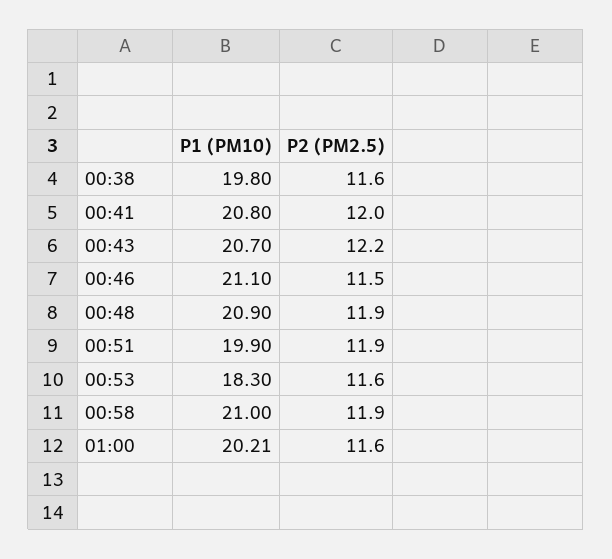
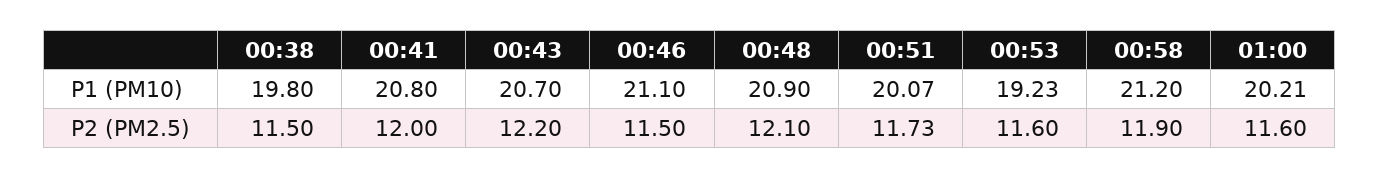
P2 (PM2.5), 00:38: 11.6 -> 11.5
P2 (PM2.5), 00:48: 11.9 -> 12.1
P1 (PM10), 00:51: 19.9 -> 20.07
P2 (PM2.5), 00:51: 11.9 -> 11.73
P1 (PM10), 00:53: 18.3 -> 19.23
P1 (PM10), 00:58: 21 -> 21.2

